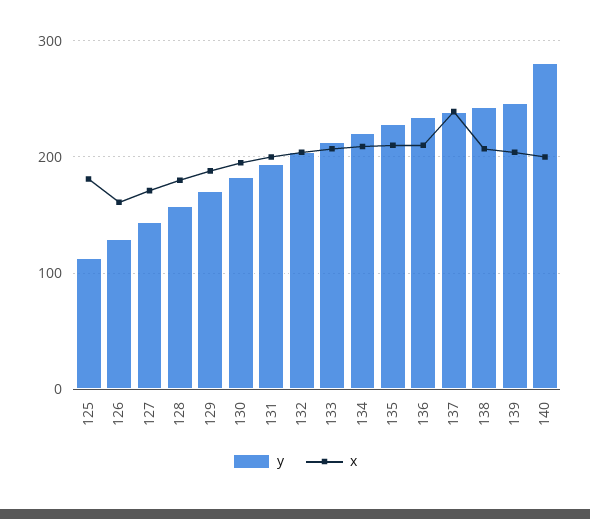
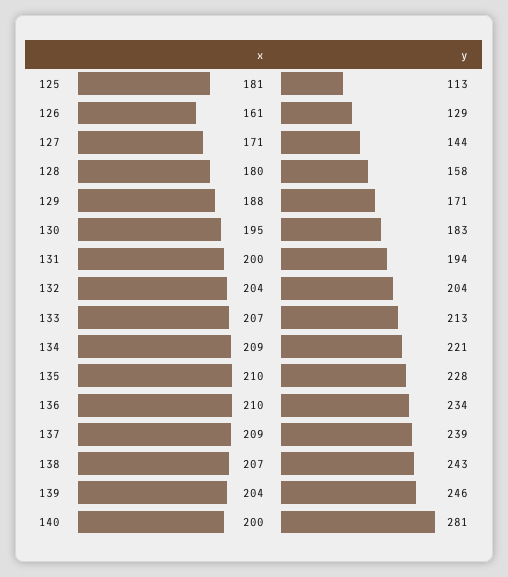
x, 137: 240 -> 209

